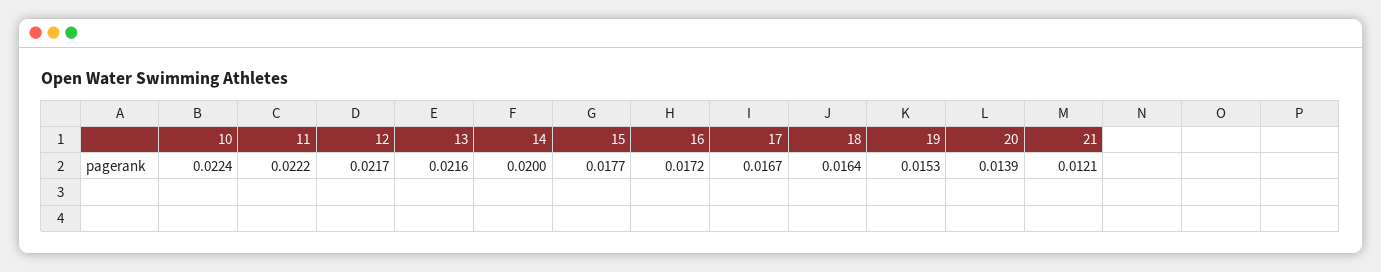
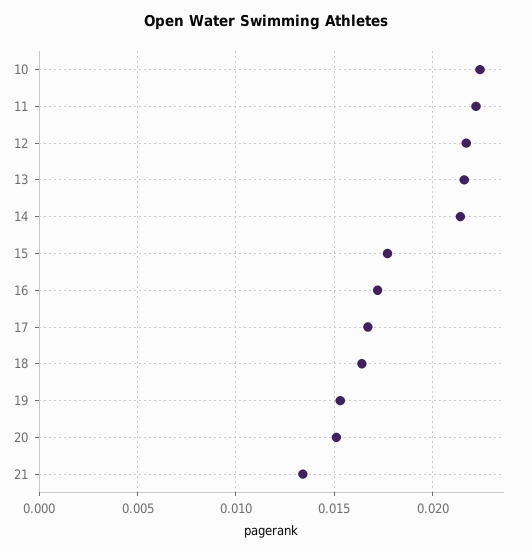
14: 0.02 -> 0.0215
20: 0.0139 -> 0.015
21: 0.0121 -> 0.0135

